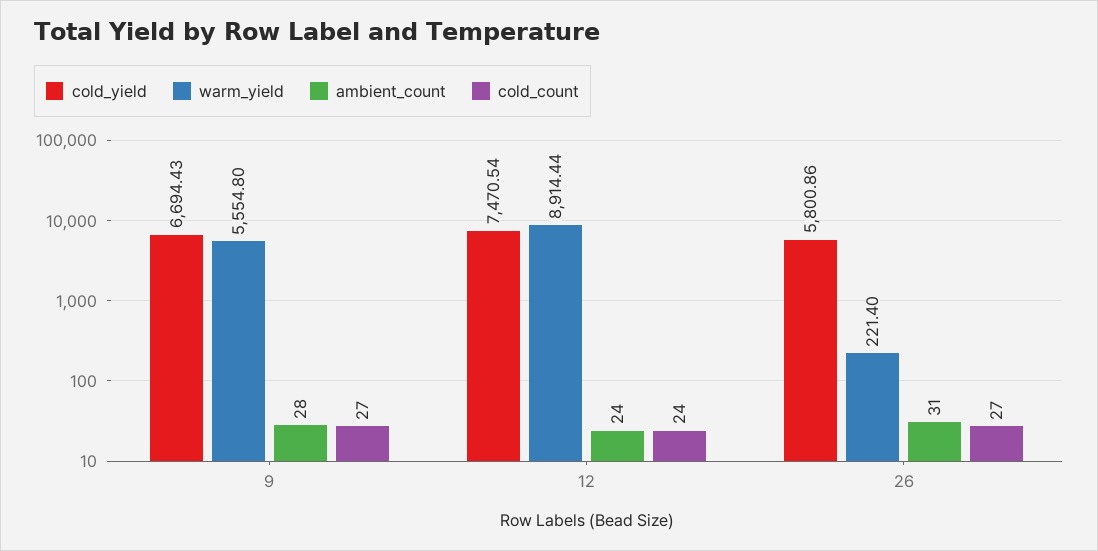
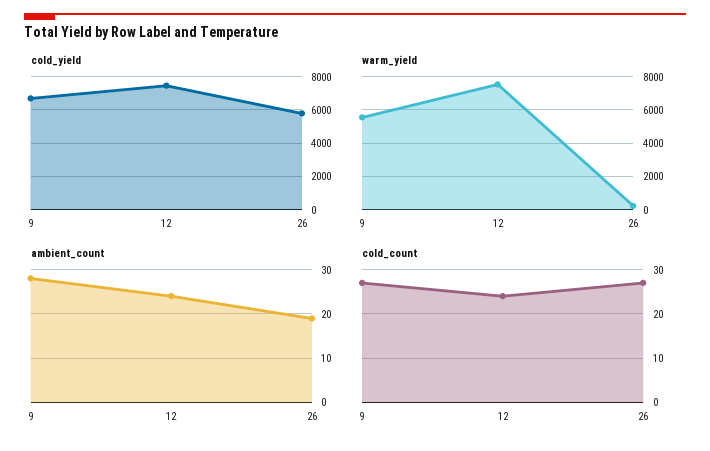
warm_yield, 12: 8914.44 -> 7500
ambient_count, 26: 31 -> 20

